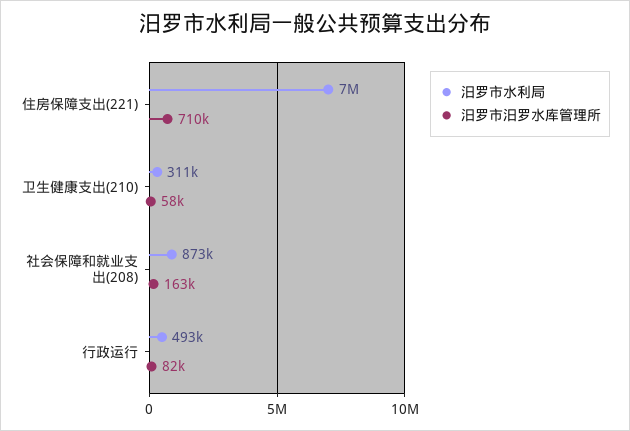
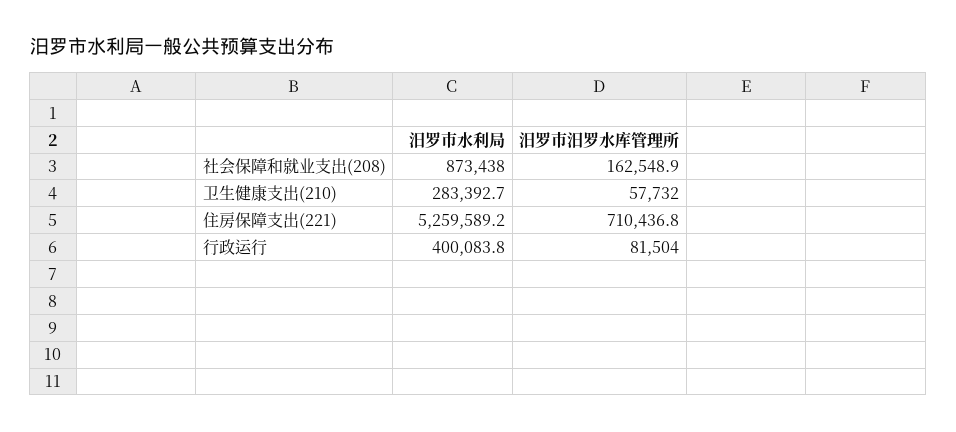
汨罗市水利局, 住房保障支出(221): 7000000 -> 5259589.2
汨罗市水利局, 卫生健康支出(210): 311000 -> 283392.7
汨罗市水利局, 行政运行: 493000 -> 400083.8

